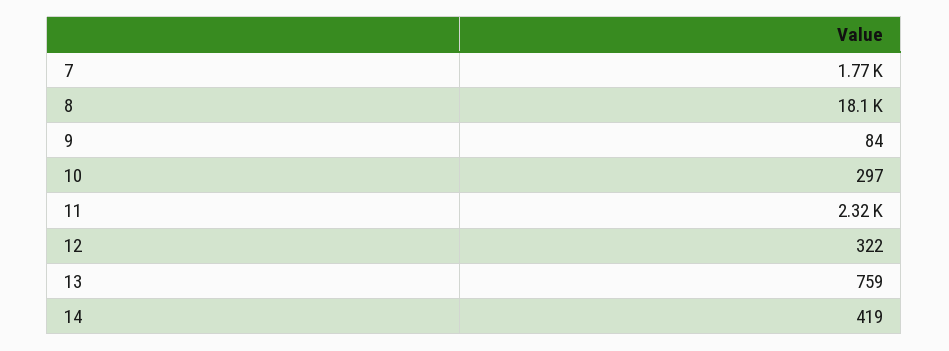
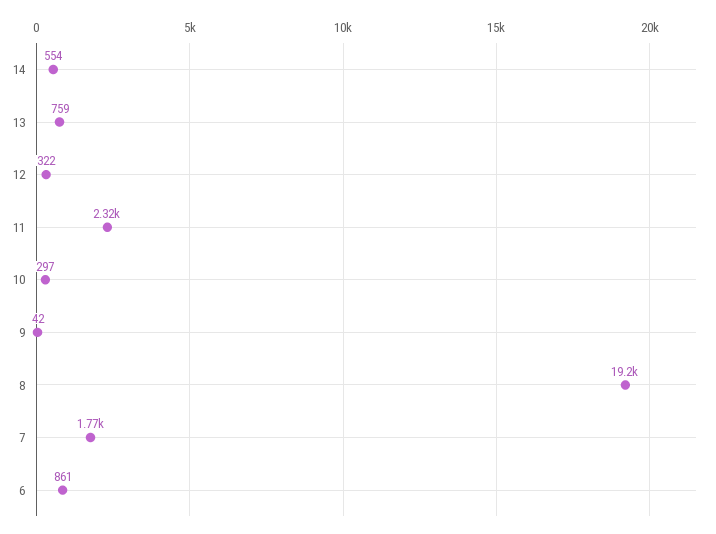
8: 18100 -> 19200
9: 84 -> 42
14: 419 -> 554
6: none -> 861

